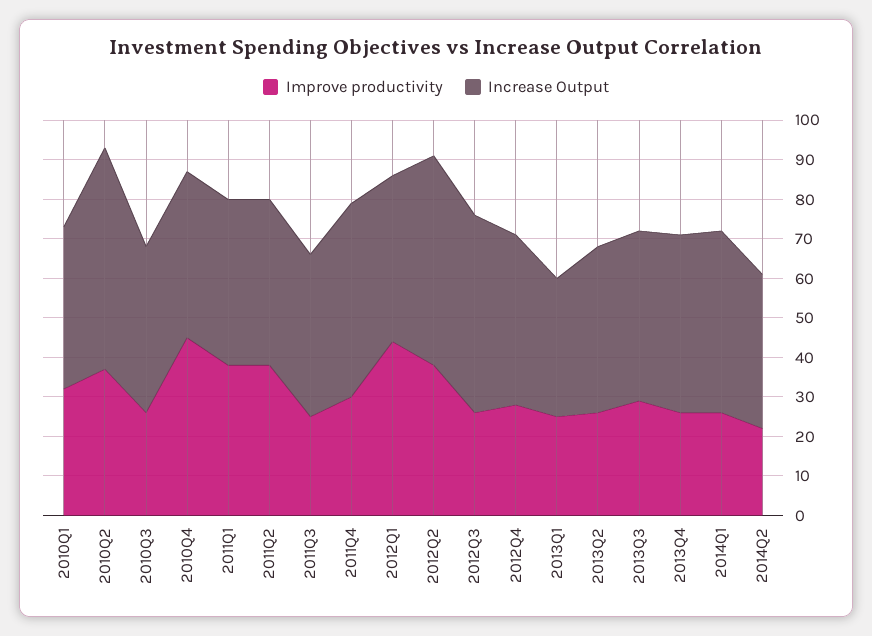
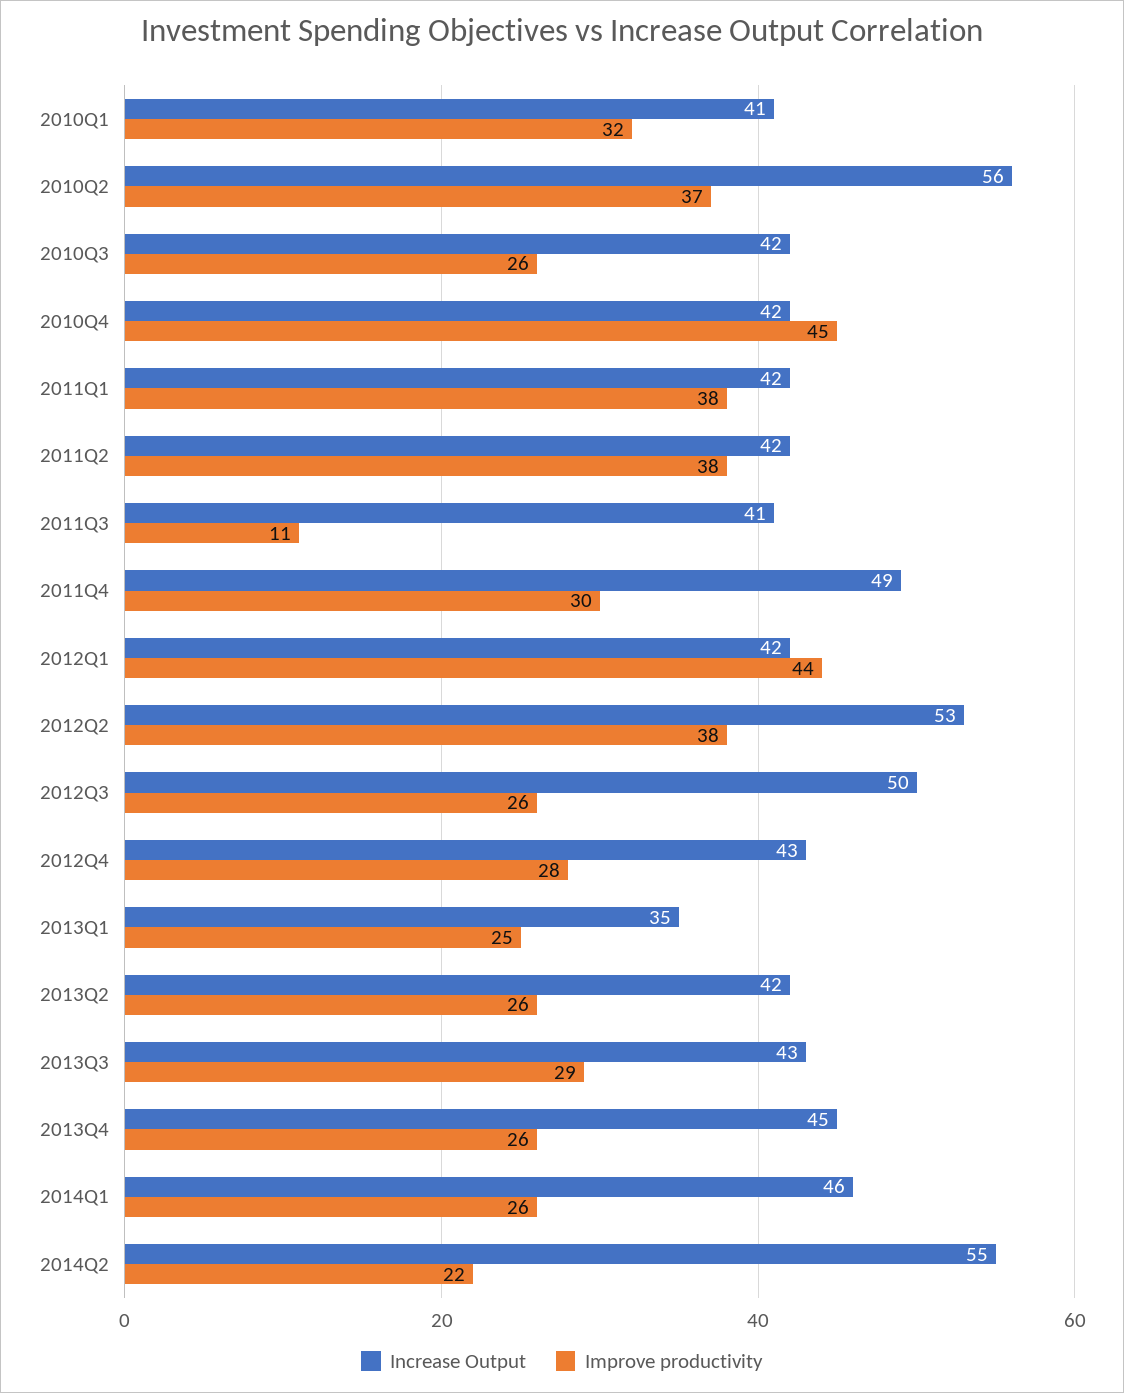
Improve productivity, 2011Q3: 25 -> 11
Increase Output, 2014Q2: 40 -> 55

